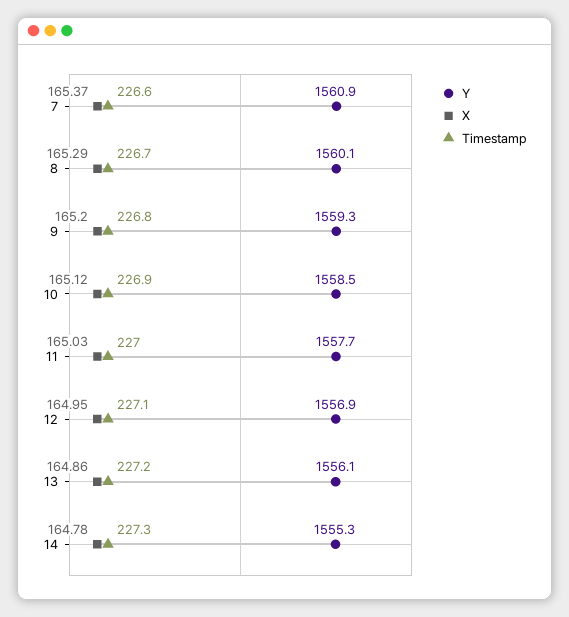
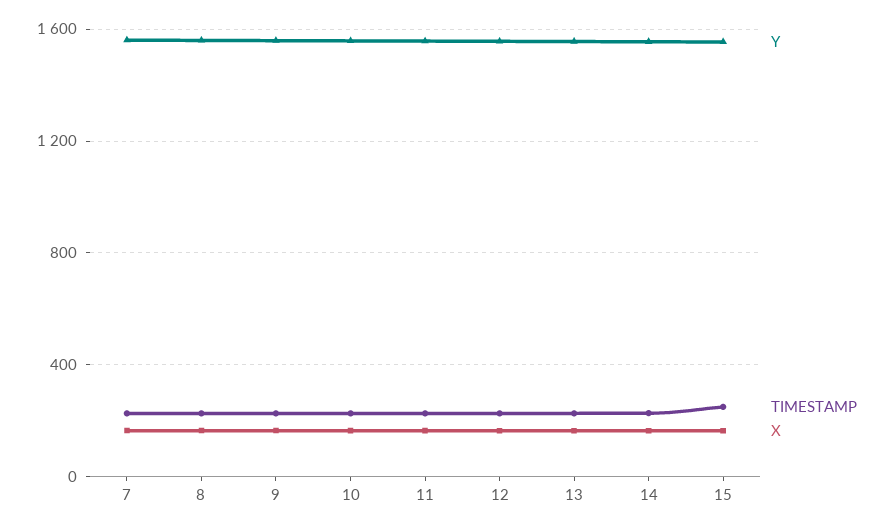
Y, 15: none -> 1550
Timestamp, 15: none -> 250
X, 15: none -> 150

